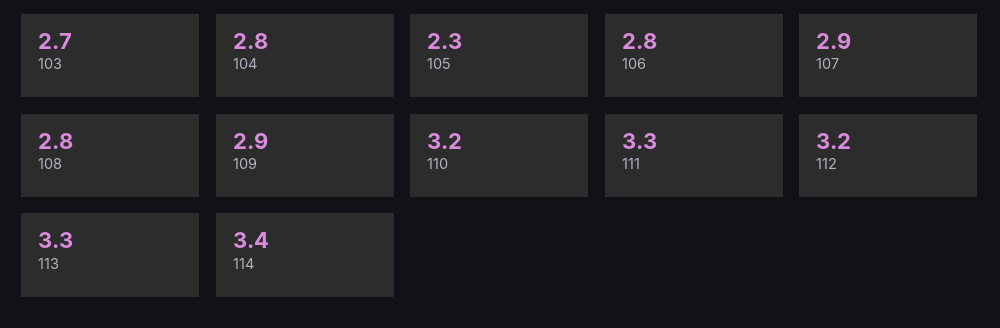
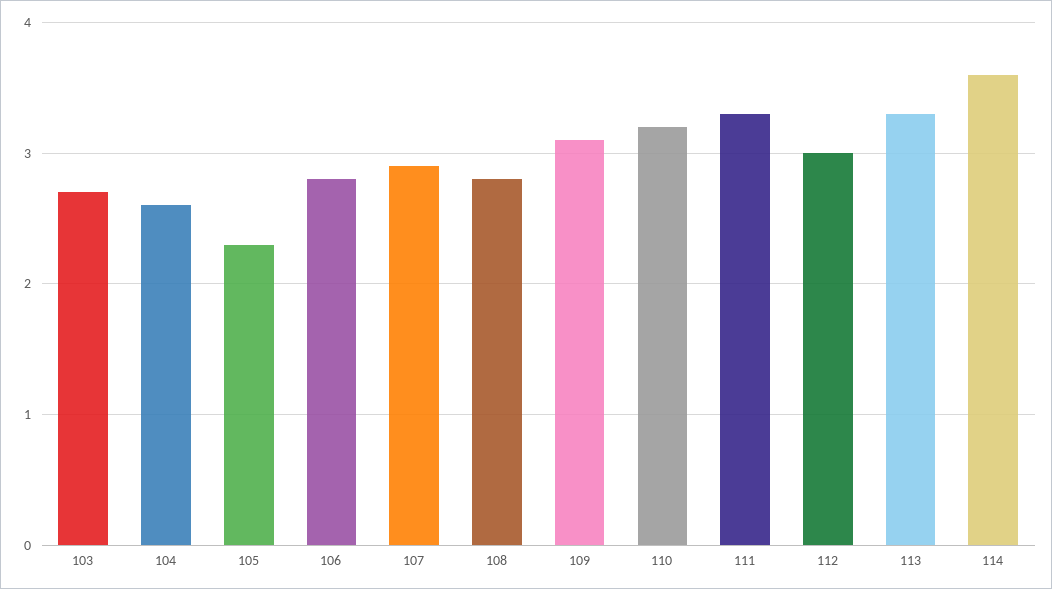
104: 2.8 -> 2.6
109: 2.9 -> 3.1
112: 3.2 -> 3
114: 3.4 -> 3.6

